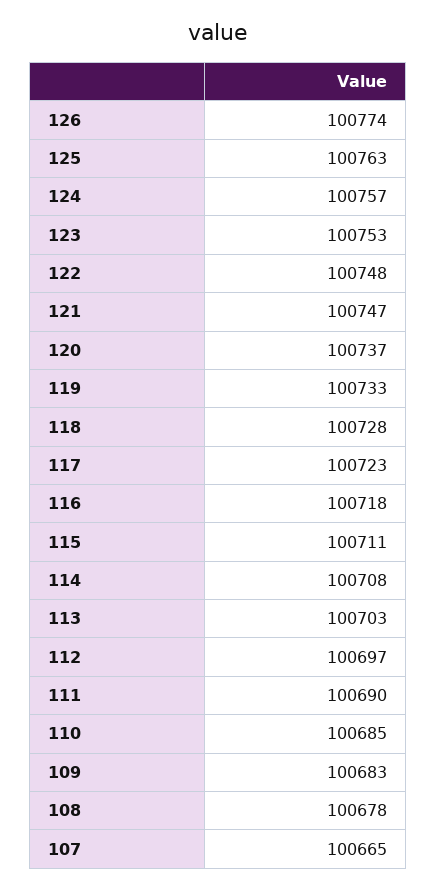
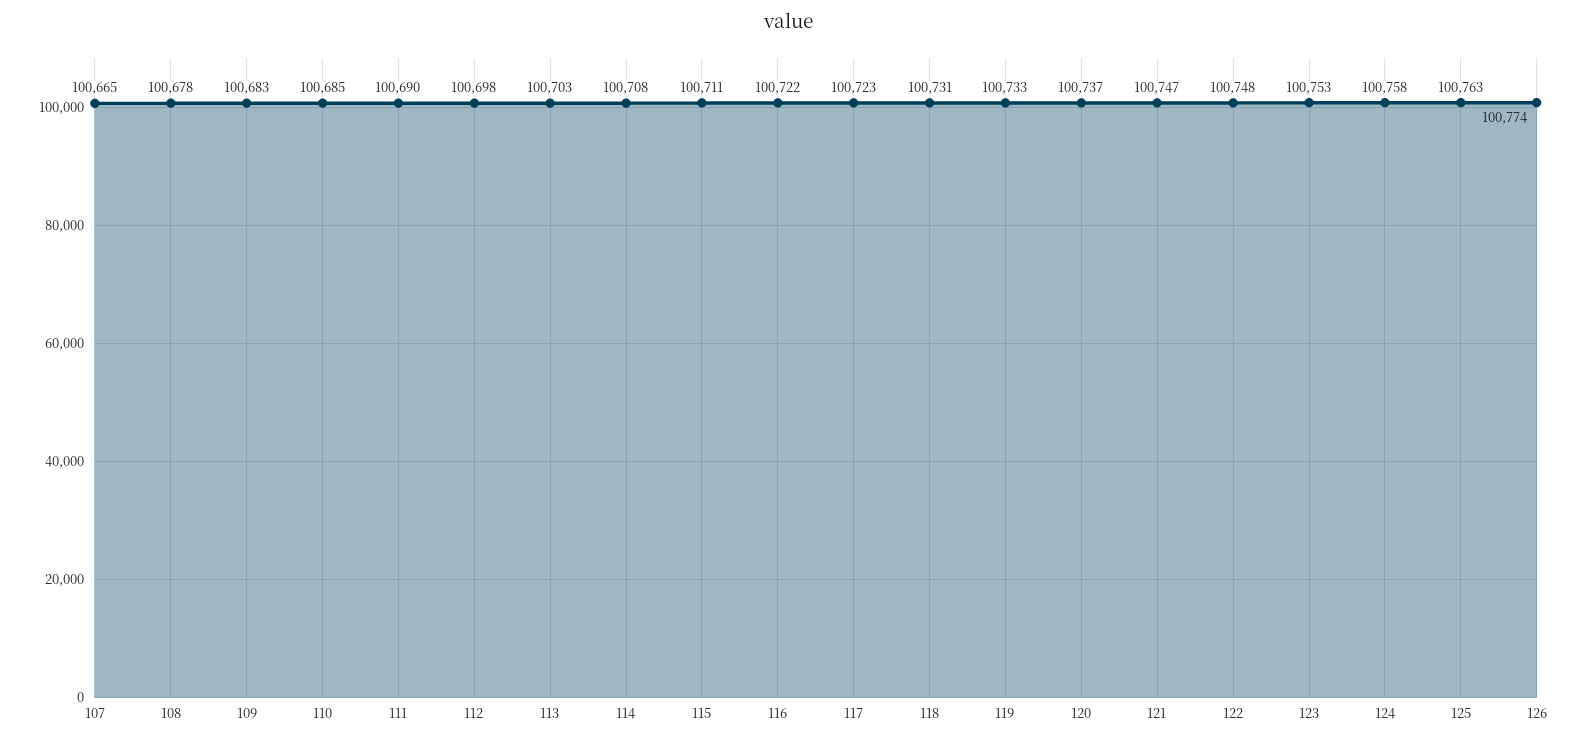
124: 100757 -> 100758
118: 100728 -> 100731
116: 100718 -> 100722
112: 100697 -> 100698

